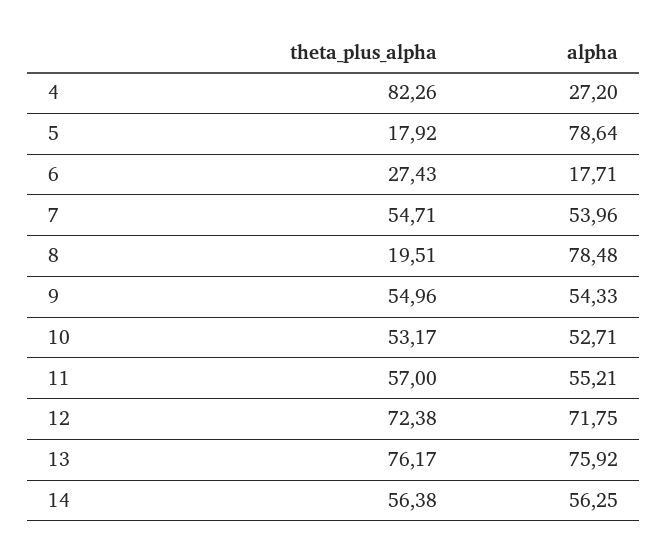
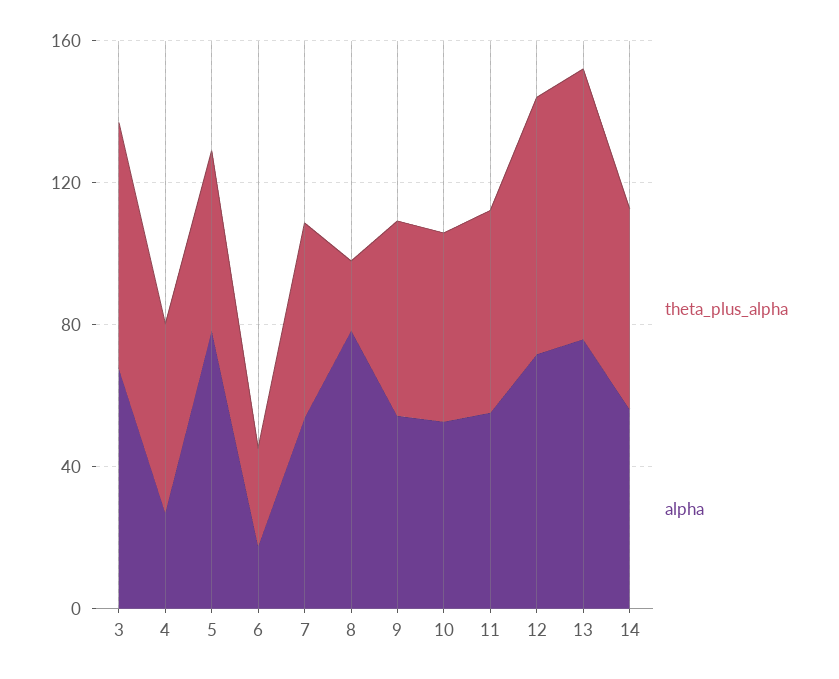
theta_plus_alpha, 4: 82.26 -> 50
theta_plus_alpha, 5: 17.92 -> 50
theta_plus_alpha, 3: none -> 70
alpha, 3: none -> 70

